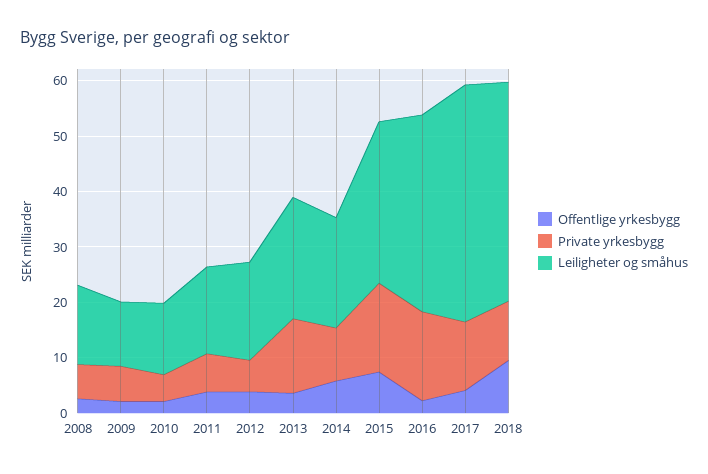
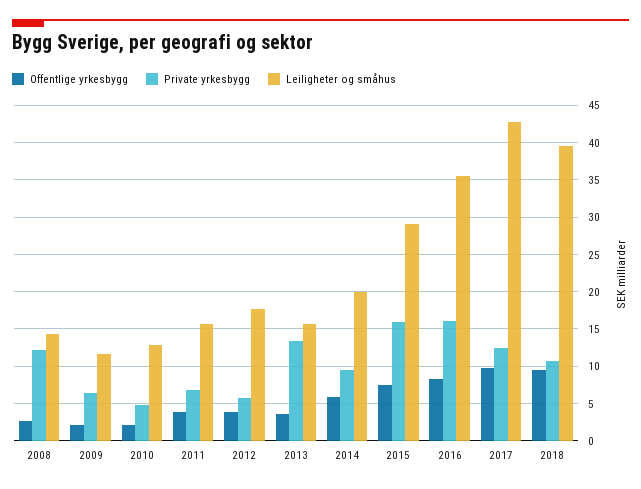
Private yrkesbygg, 2008: 6 -> 12
Leiligheter og småhus, 2013: 22 -> 16
Offentlige yrkesbygg, 2016: 2 -> 8
Offentlige yrkesbygg, 2017: 4 -> 10

